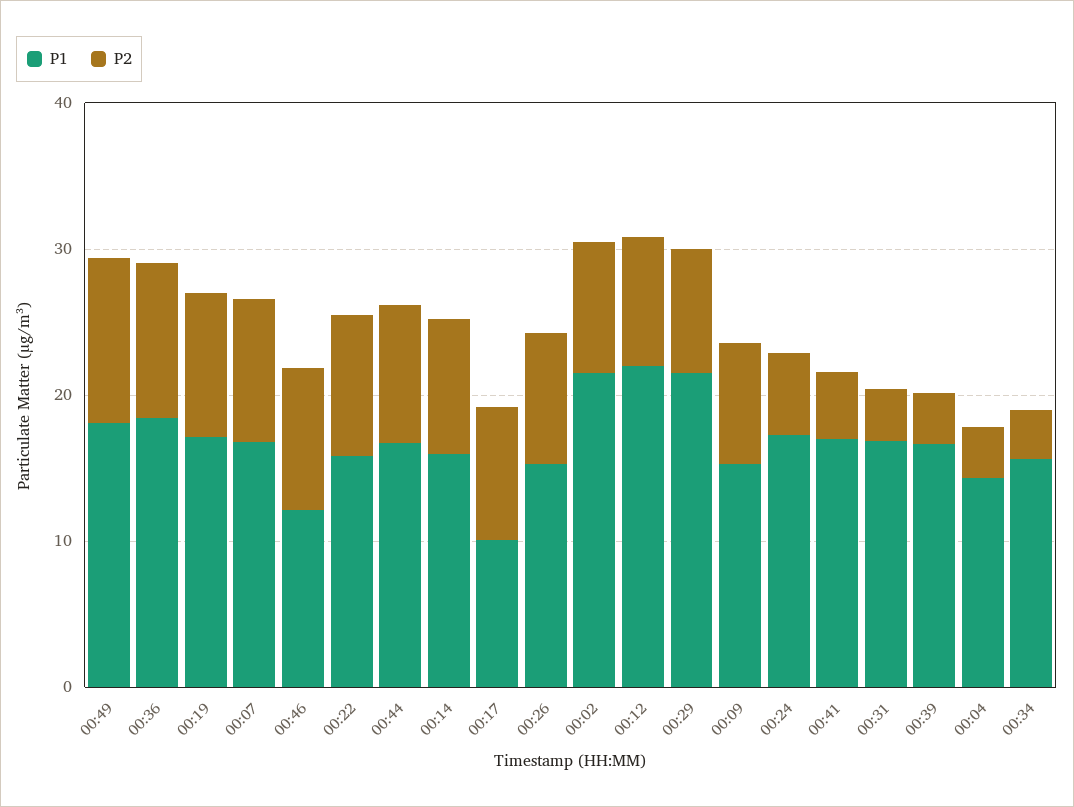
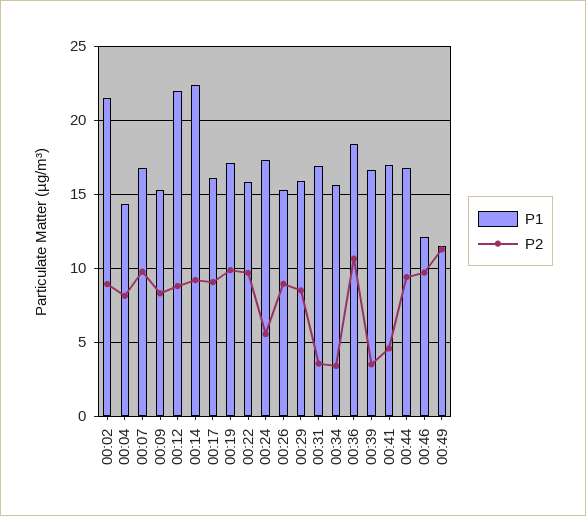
P1, 00:49: 18 -> 11.5
P1, 00:14: 16 -> 22.5
P1, 00:17: 10 -> 16
P1, 00:29: 22 -> 16
P2, 00:04: 4 -> 8

